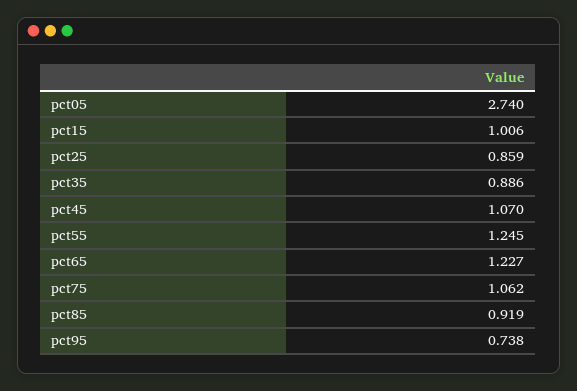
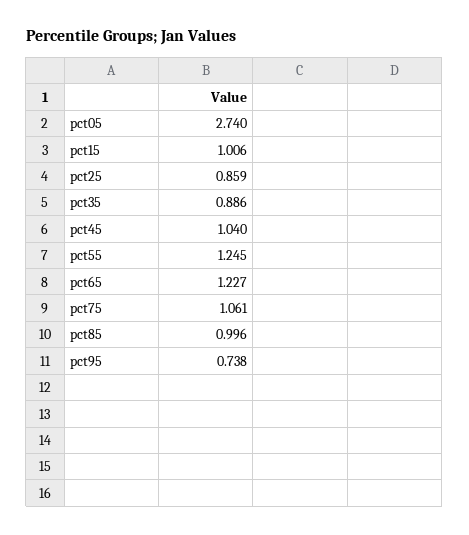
pct45: 1.07 -> 1.04
pct75: 1.062 -> 1.061
pct85: 0.919 -> 0.996

